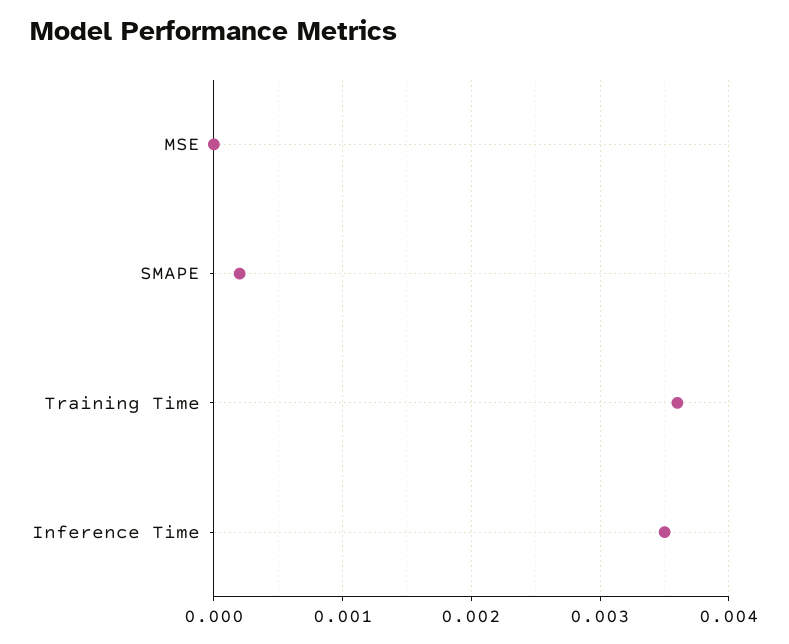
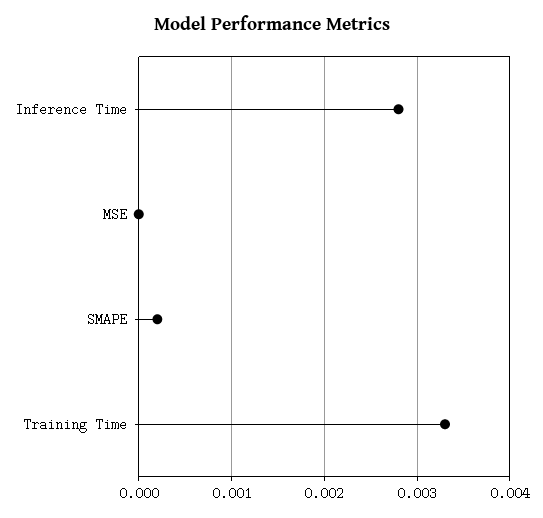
Training Time: 0.0036 -> 0.0033
Inference Time: 0.0035 -> 0.0028

